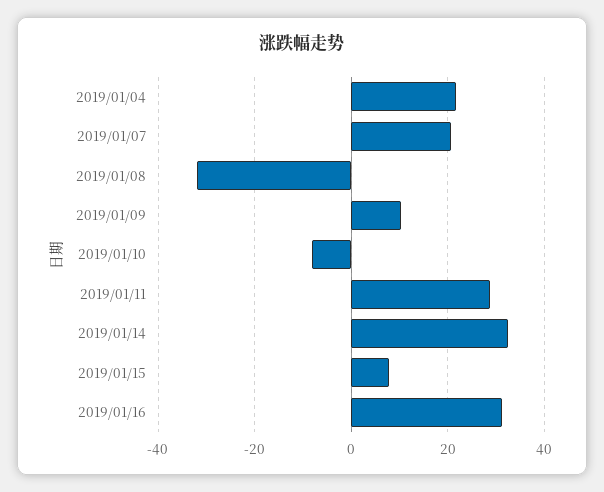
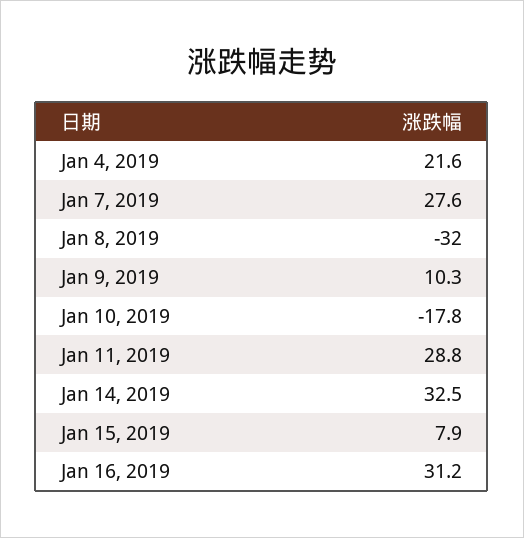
2019/01/07: 20 -> 27.6
2019/01/10: -8 -> -17.8

